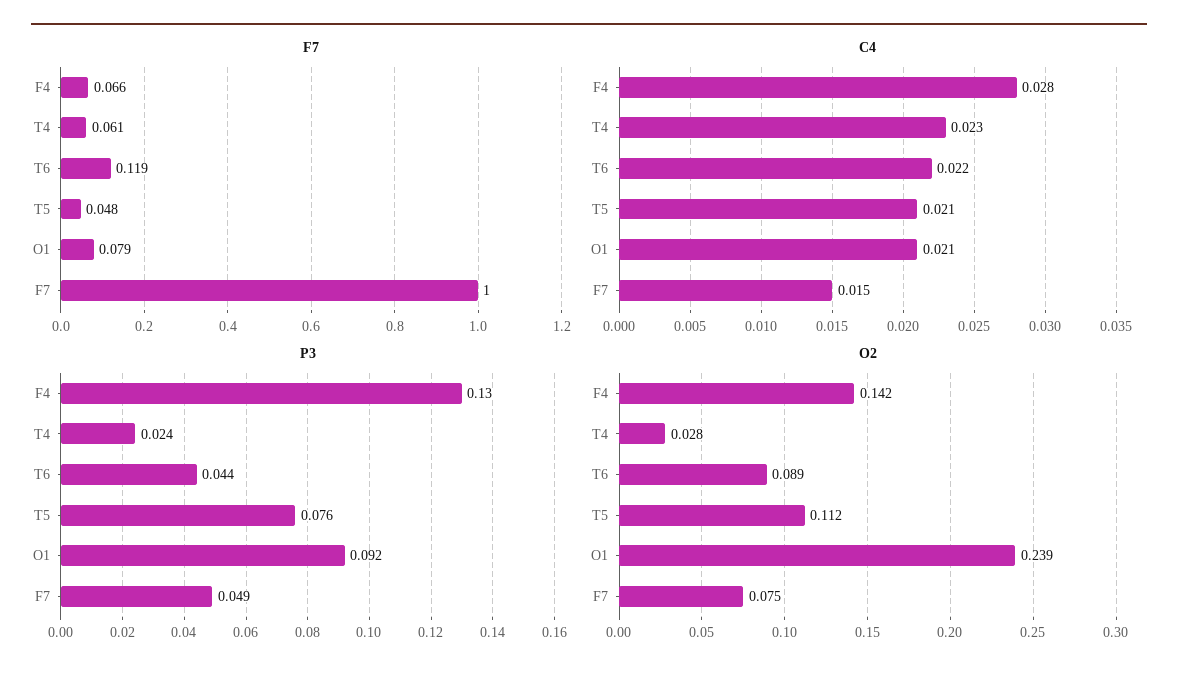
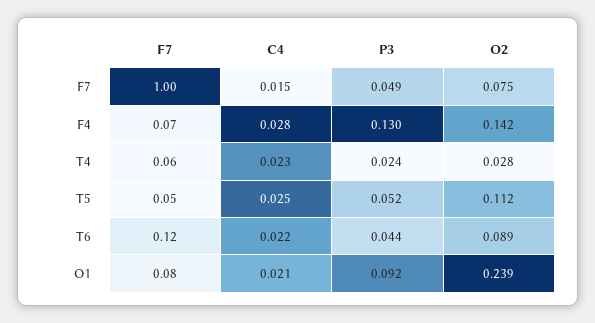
C4, T5: 0.021 -> 0.025
P3, T5: 0.076 -> 0.052

